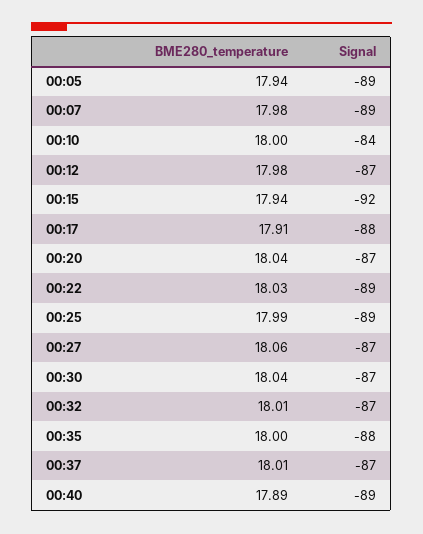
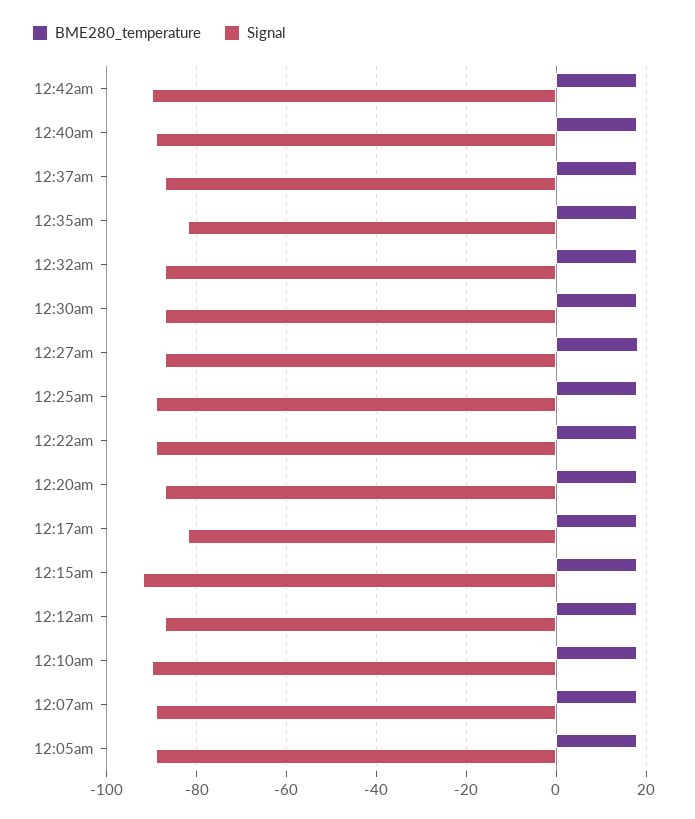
Signal, 00:10: -84 -> -90
Signal, 00:17: -88 -> -82
Signal, 00:35: -88 -> -82
BME280_temperature, 12:42am: none -> 18
Signal, 12:42am: none -> -90

